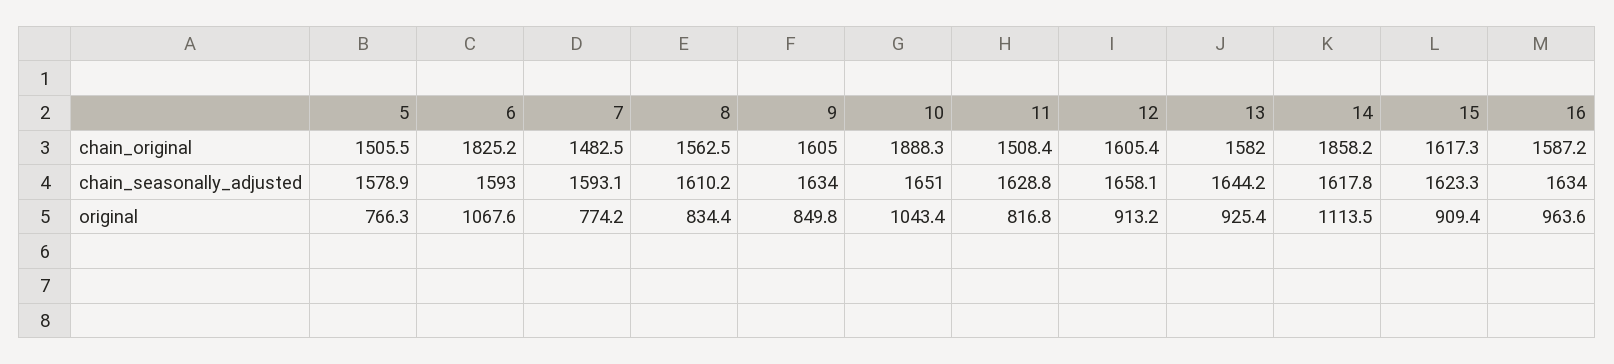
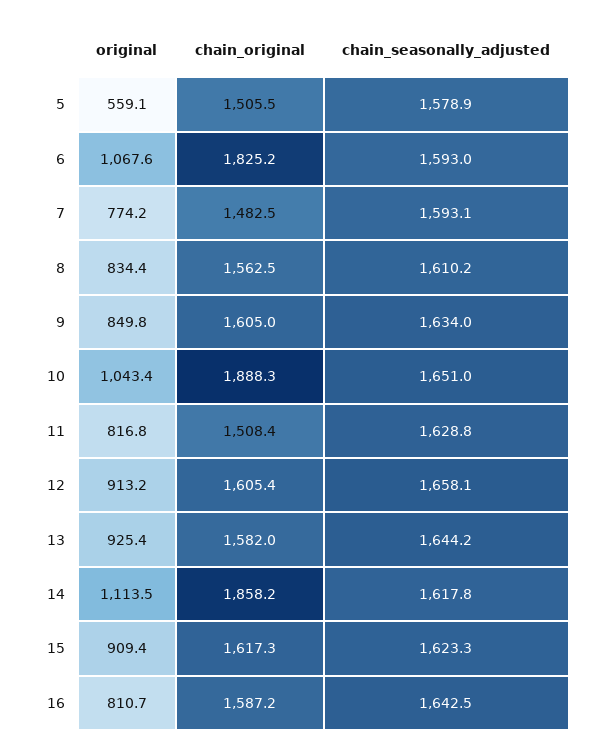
16, chain_seasonally_adjusted: 1634 -> 1642.5
5, original: 766.3 -> 559.1
16, original: 963.6 -> 810.7

